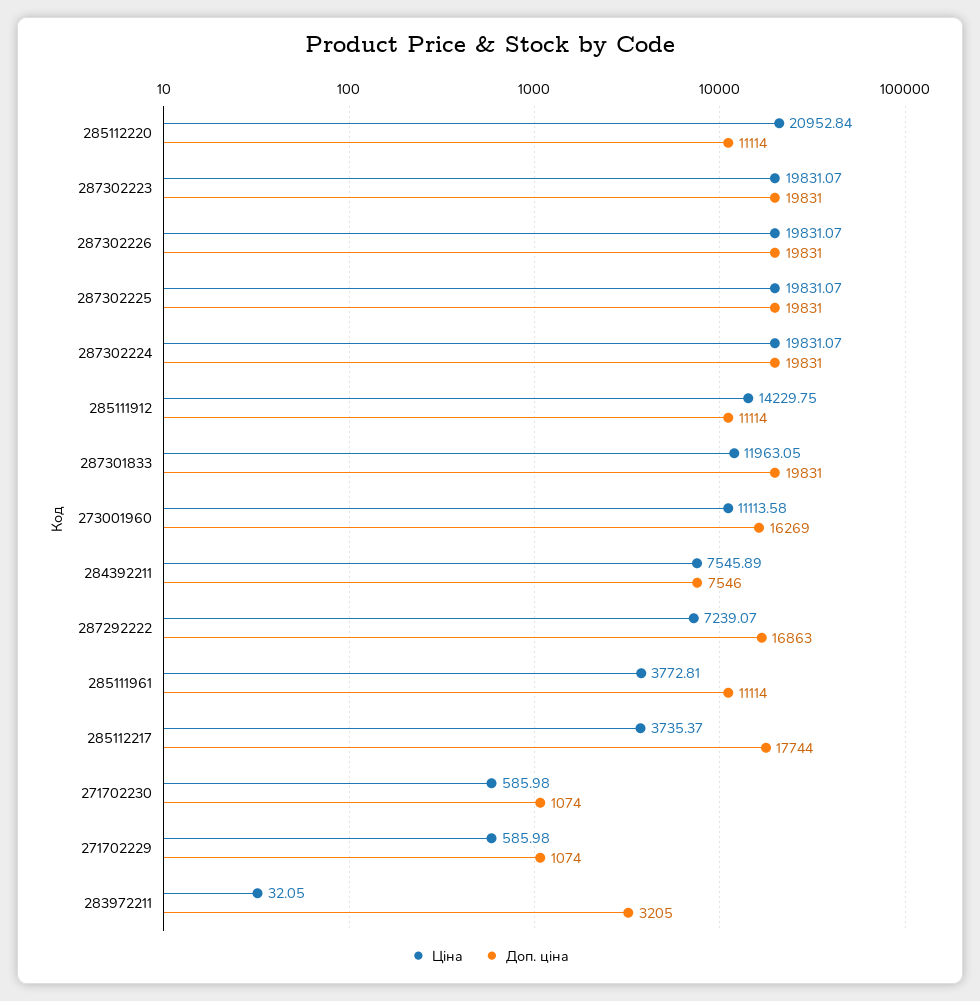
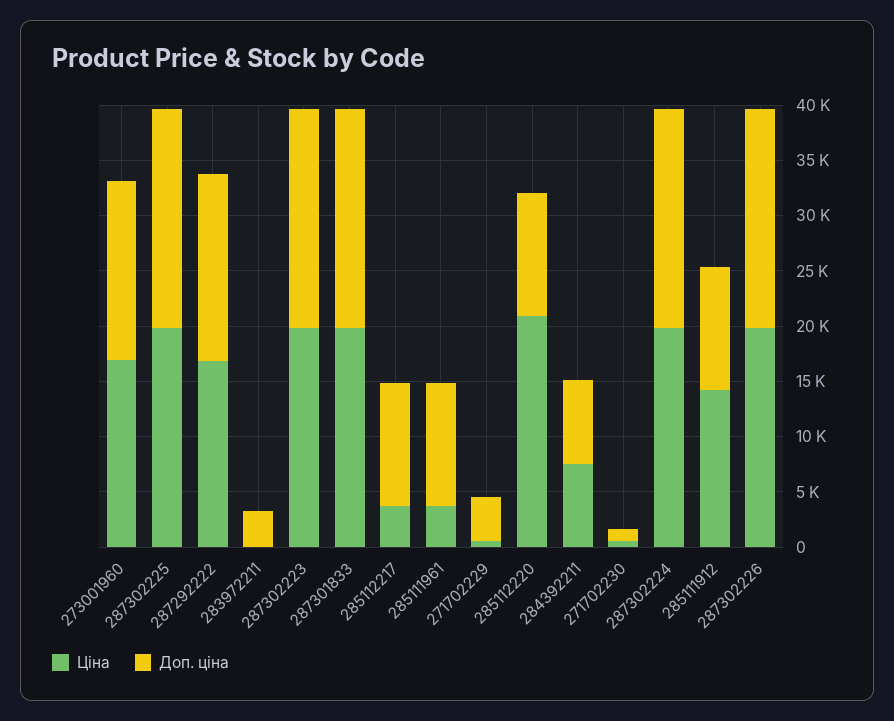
Ціна, 287301833: 11963.05 -> 20000
Ціна, 273001960: 11113.58 -> 17000
Ціна, 287292222: 7239.07 -> 17000
Доп. ціна, 285112217: 17744 -> 11000
Доп. ціна, 271702229: 1074 -> 4000

